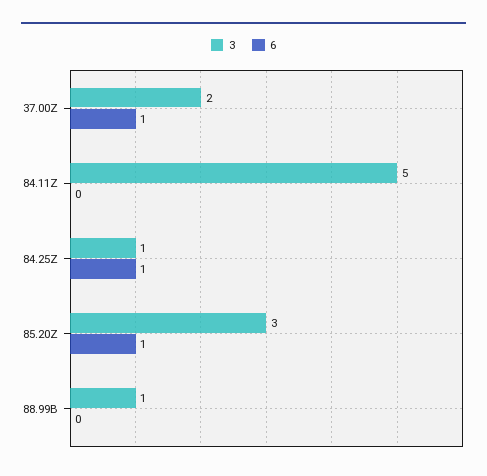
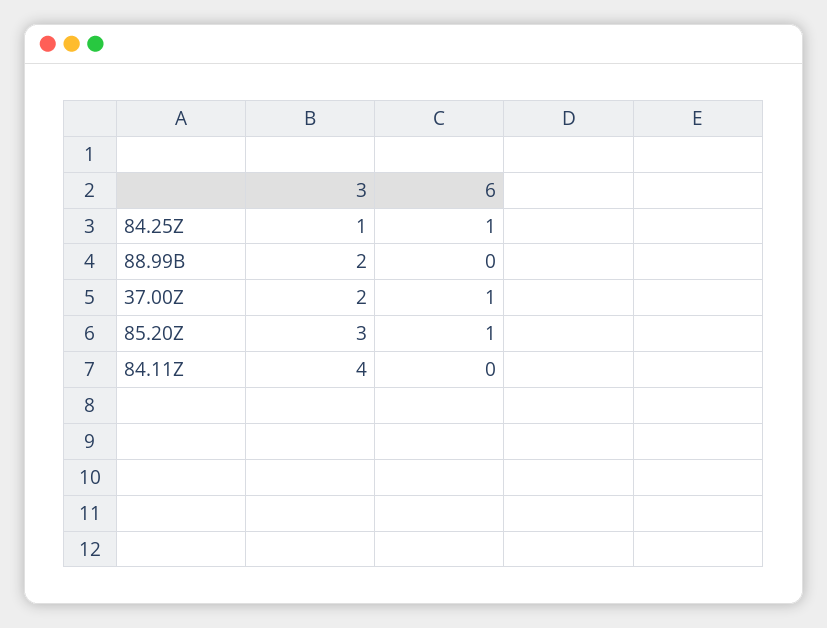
3, 84.11Z: 5 -> 4
3, 88.99B: 1 -> 2

